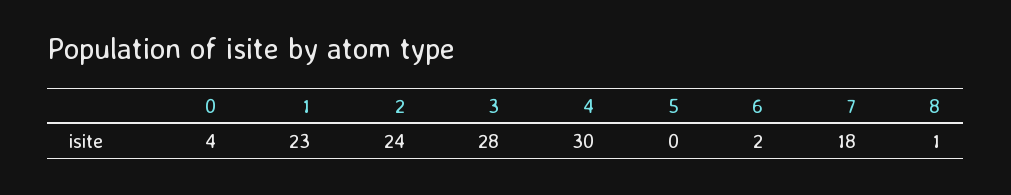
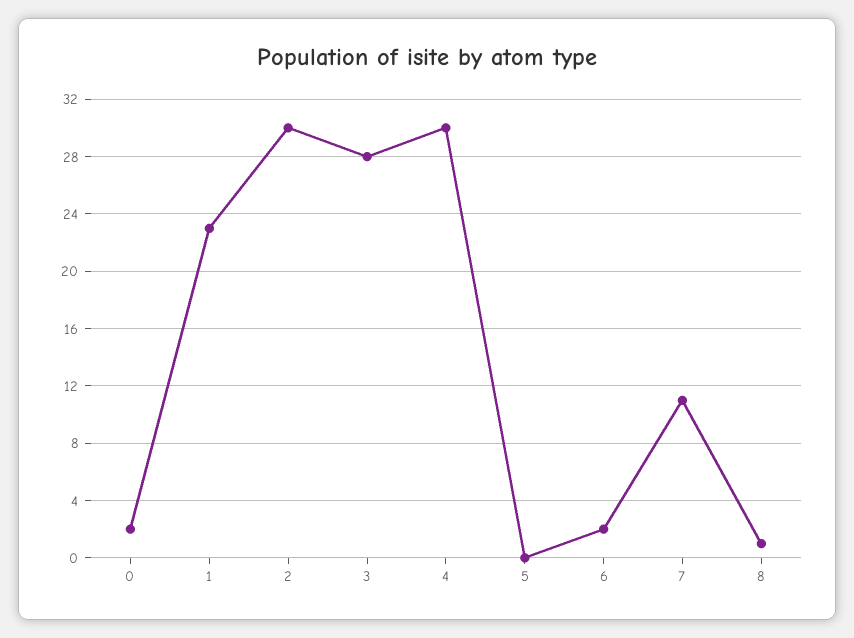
0: 4 -> 2
2: 24 -> 30
7: 18 -> 11

